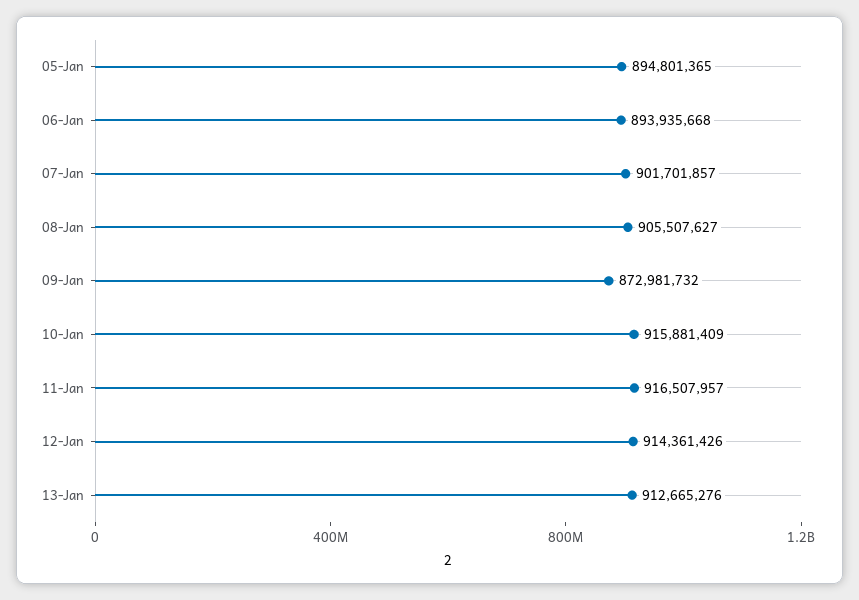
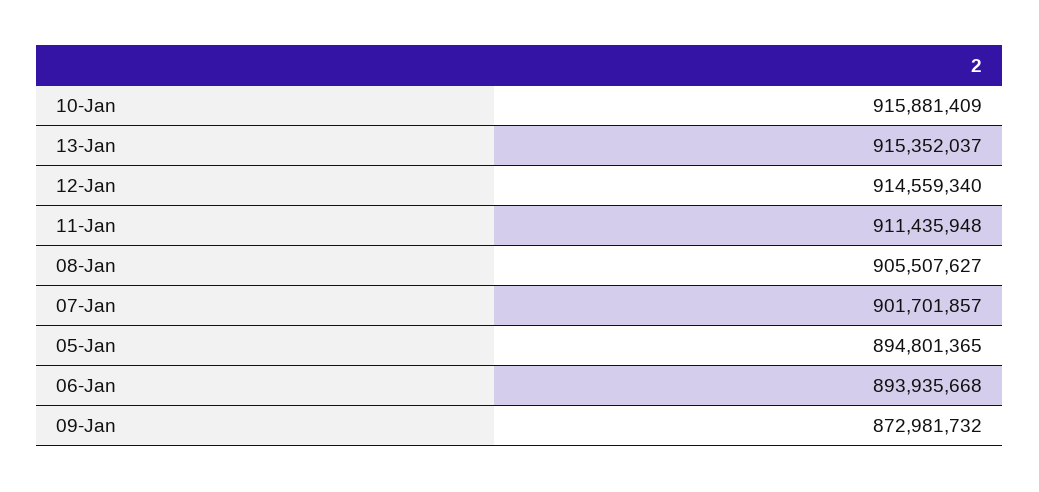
11-Jan: 916507957 -> 911435948
12-Jan: 914361426 -> 914559340
13-Jan: 912665276 -> 915352037

